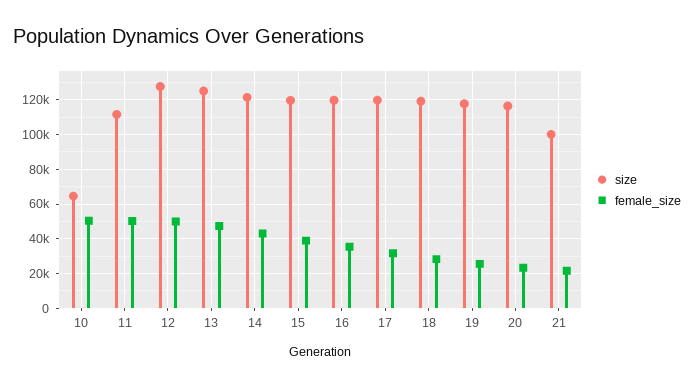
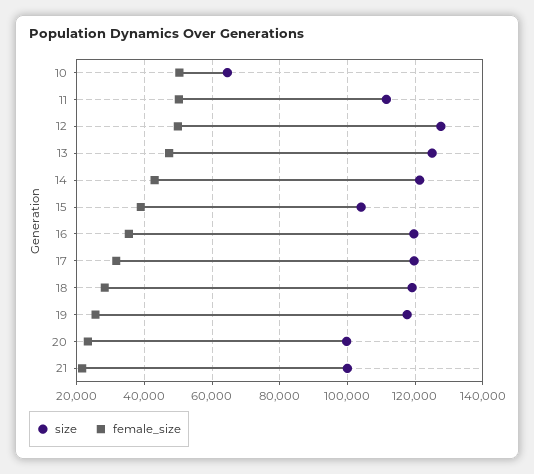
size, 15: 120000 -> 104000
size, 20: 115000 -> 100000

